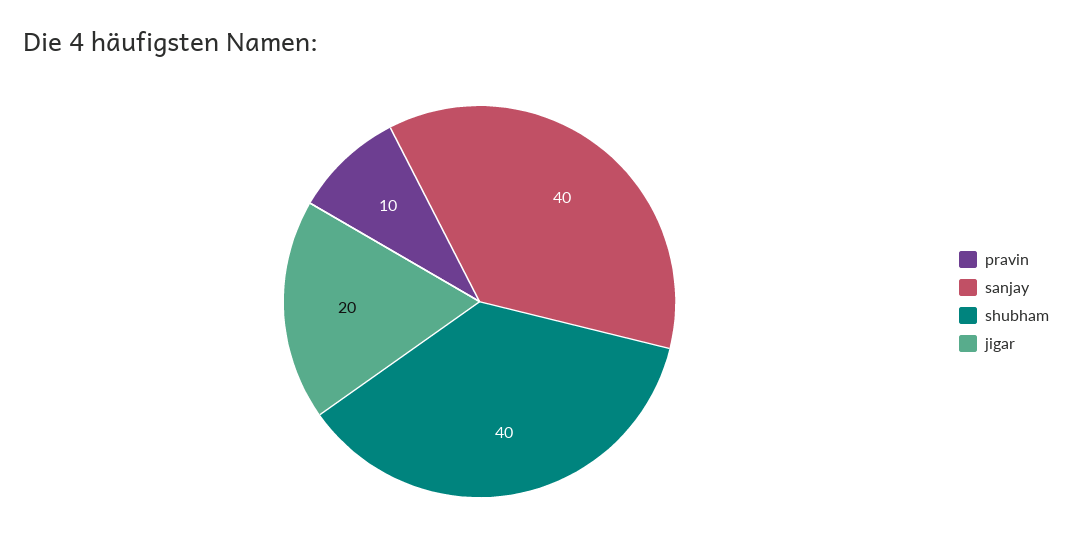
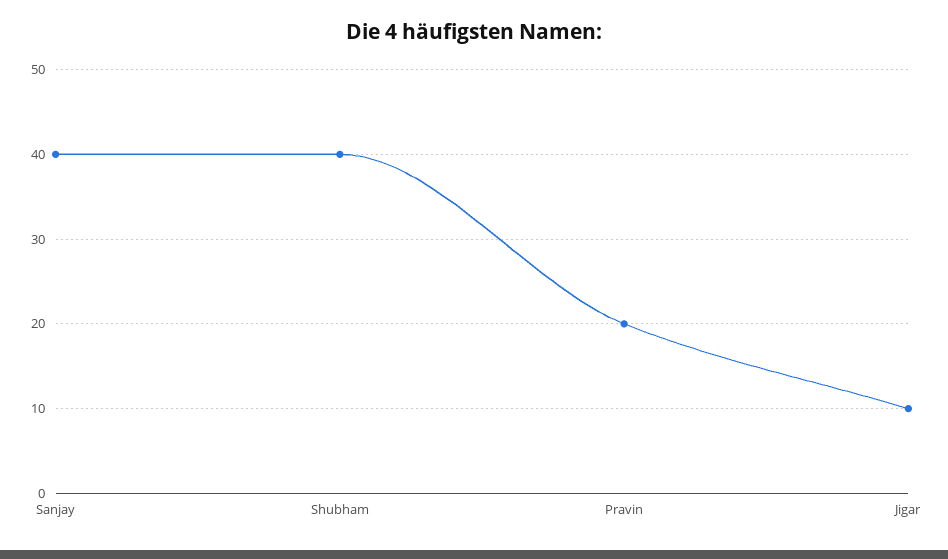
pravin: 10 -> 20
jigar: 20 -> 10

